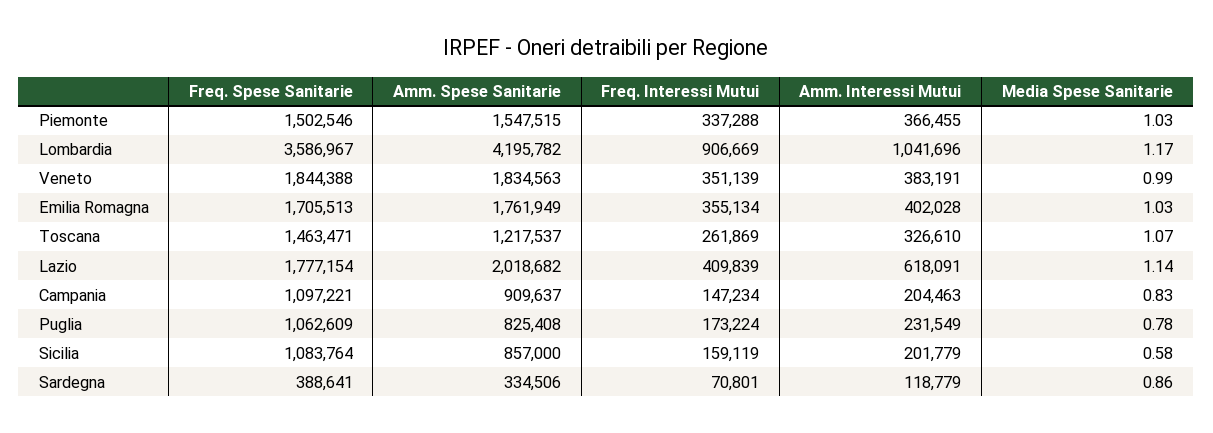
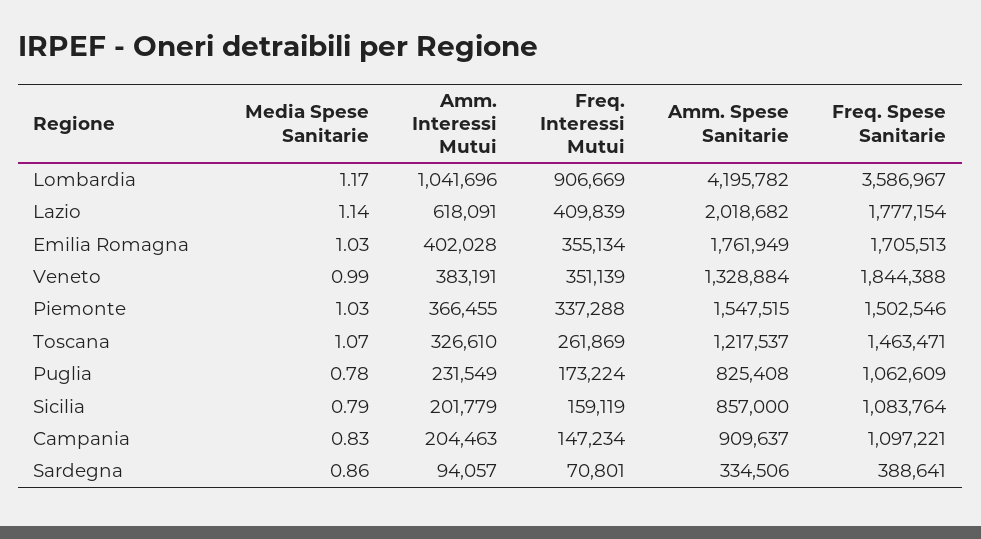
Amm. Spese Sanitarie, Veneto: 1834563 -> 1328884
Media Spese Sanitarie, Sicilia: 0.58 -> 0.79
Amm. Interessi Mutui, Sardegna: 118779 -> 94057

